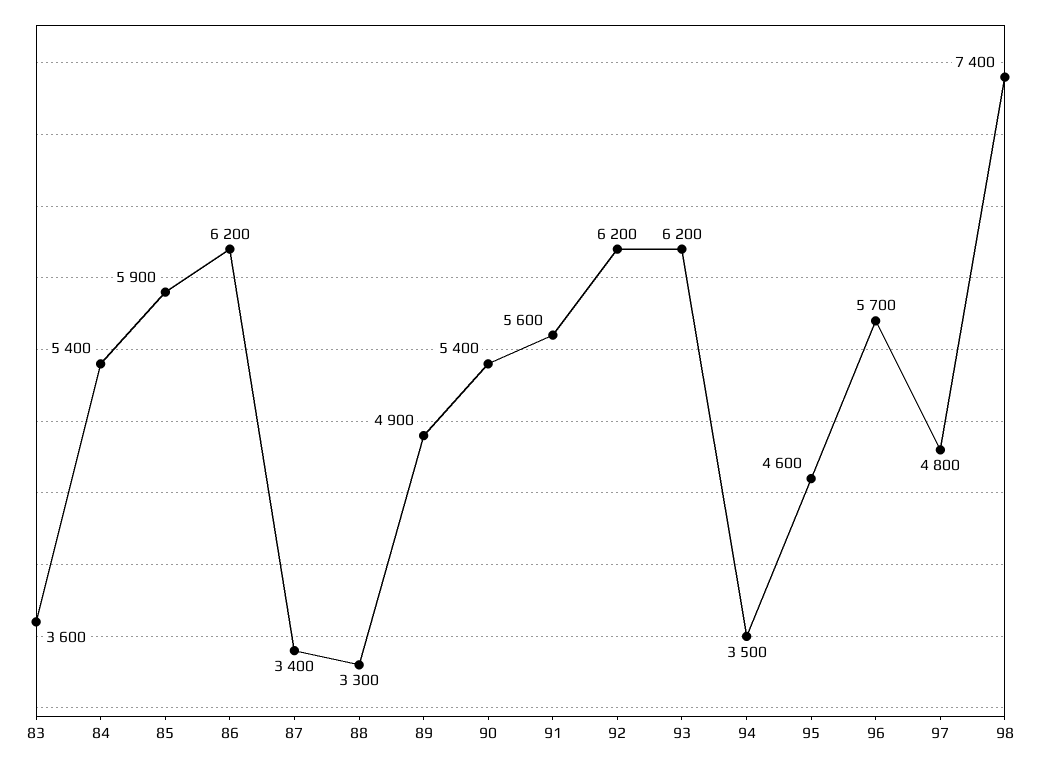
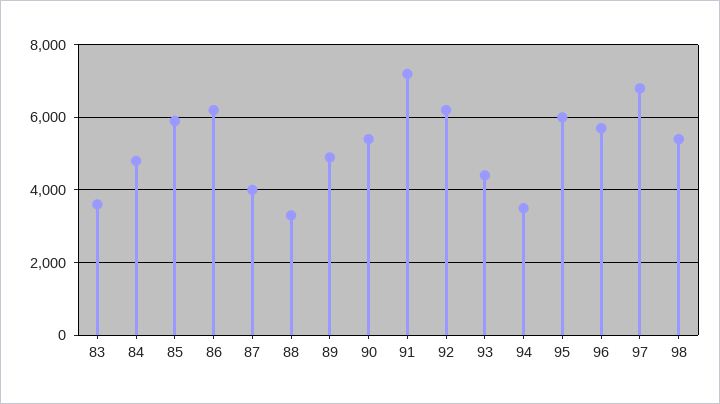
84: 5400 -> 4800
87: 3400 -> 4000
91: 5600 -> 7200
93: 6200 -> 4400
95: 4600 -> 6000
97: 4800 -> 6800
98: 7400 -> 5400

